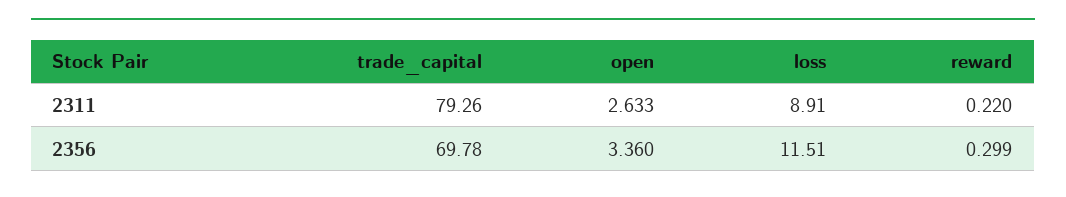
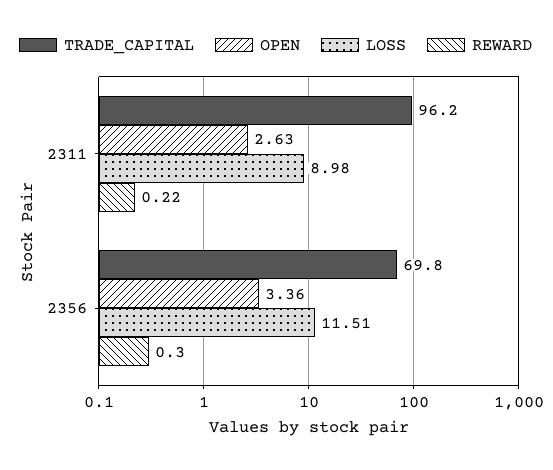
trade_capital, 2311: 79.26 -> 96.2
loss, 2311: 8.91 -> 8.98
reward, 2356: 0.299 -> 0.3

